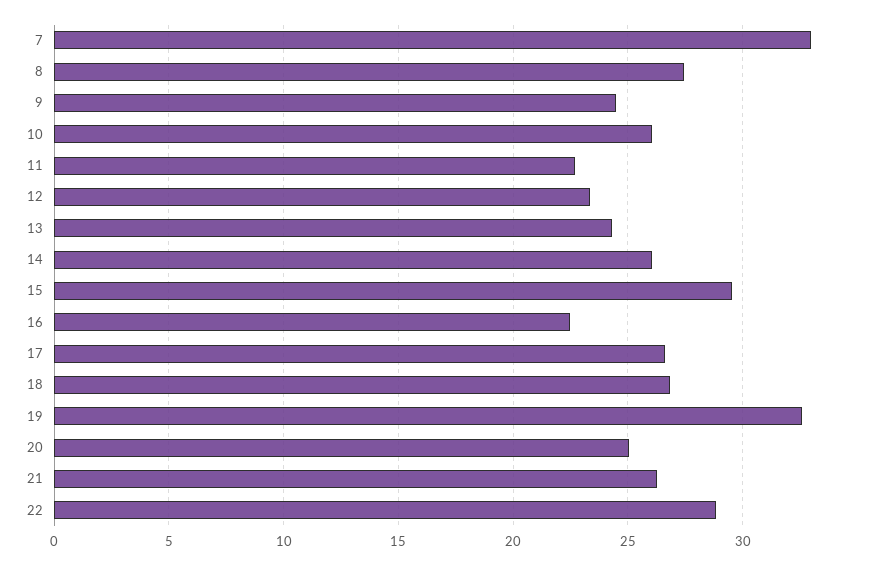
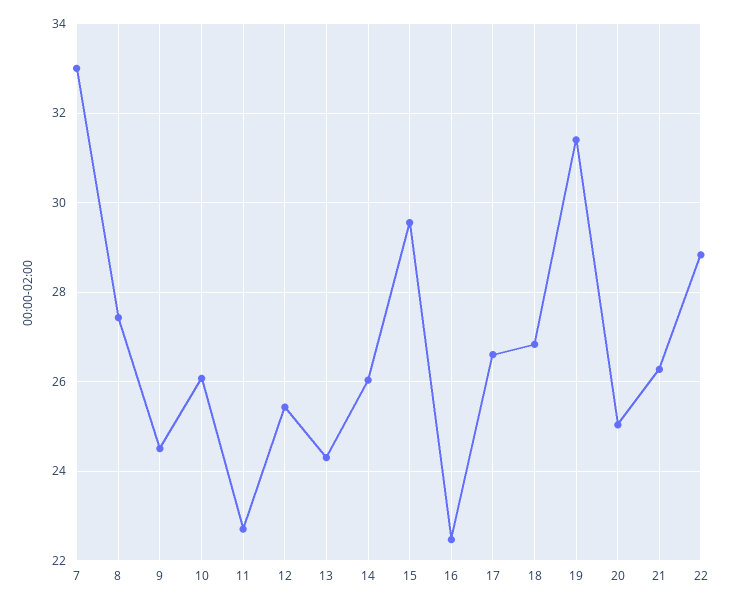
12: 23.5 -> 25.4
19: 32.5 -> 31.4

